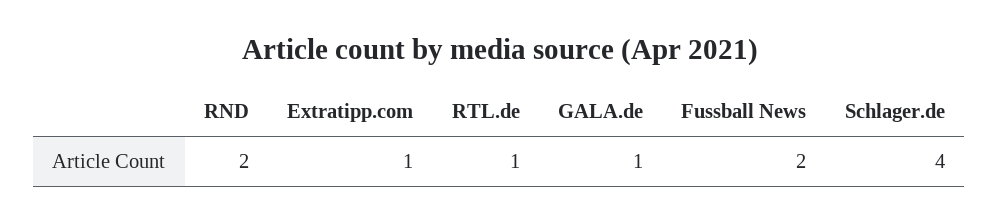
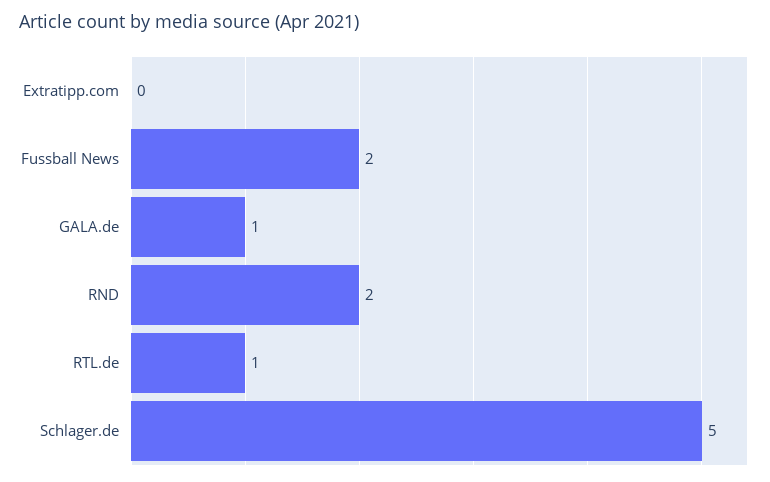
Extratipp.com: 1 -> 0
Schlager.de: 4 -> 5

